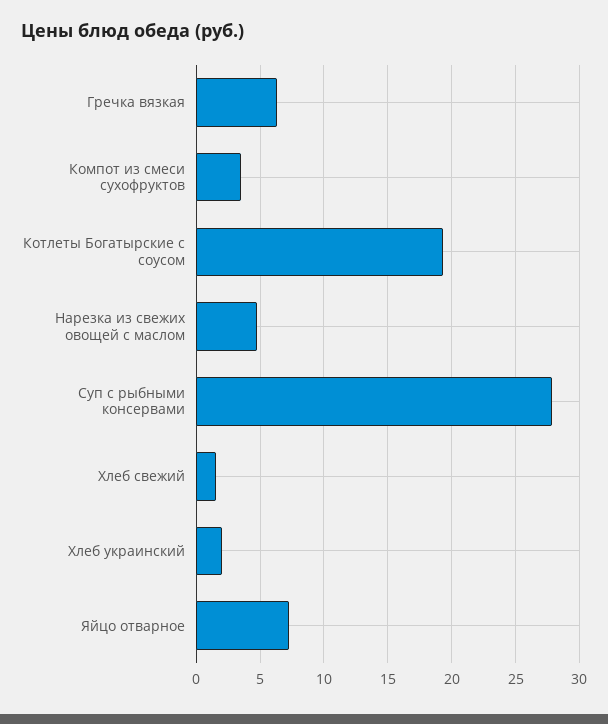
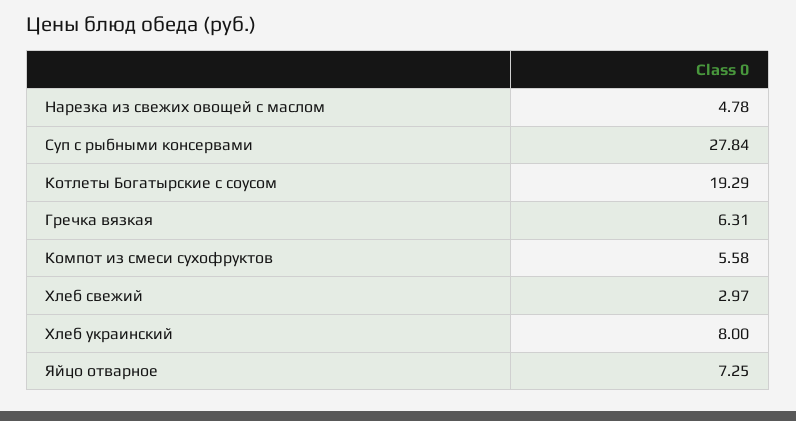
Компот из смеси сухофруктов: 3.5 -> 5.58
Хлеб свежий: 1.5 -> 2.97
Хлеб украинский: 2 -> 8

